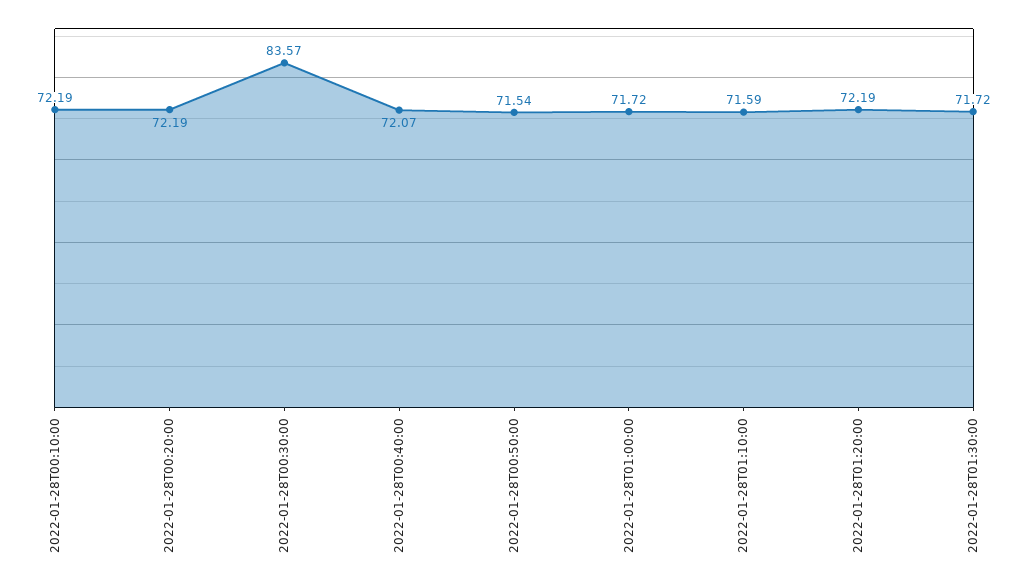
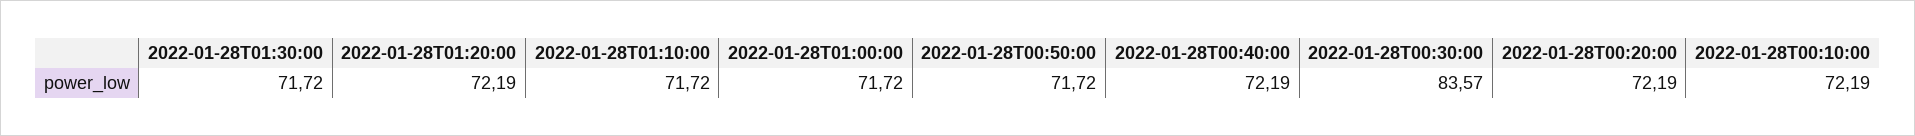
2022-01-28T00:40:00: 72.07 -> 72.19
2022-01-28T00:50:00: 71.54 -> 71.72
2022-01-28T01:10:00: 71.59 -> 71.72

